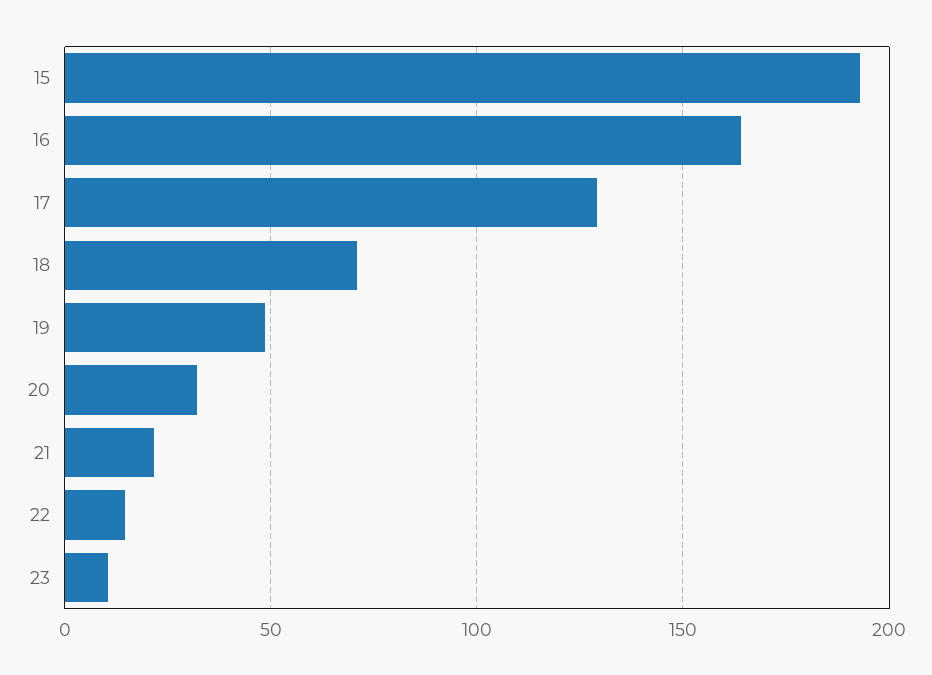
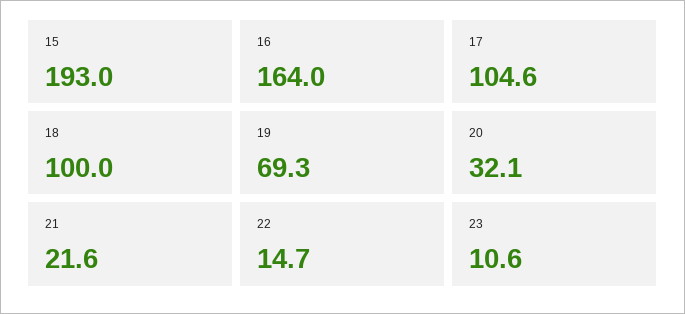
17: 130 -> 104.6
18: 70 -> 100
19: 50 -> 69.3

